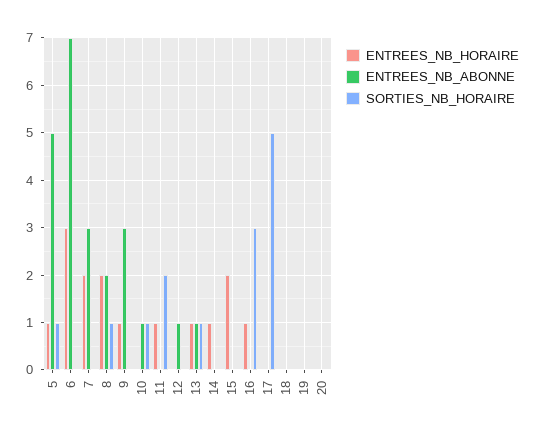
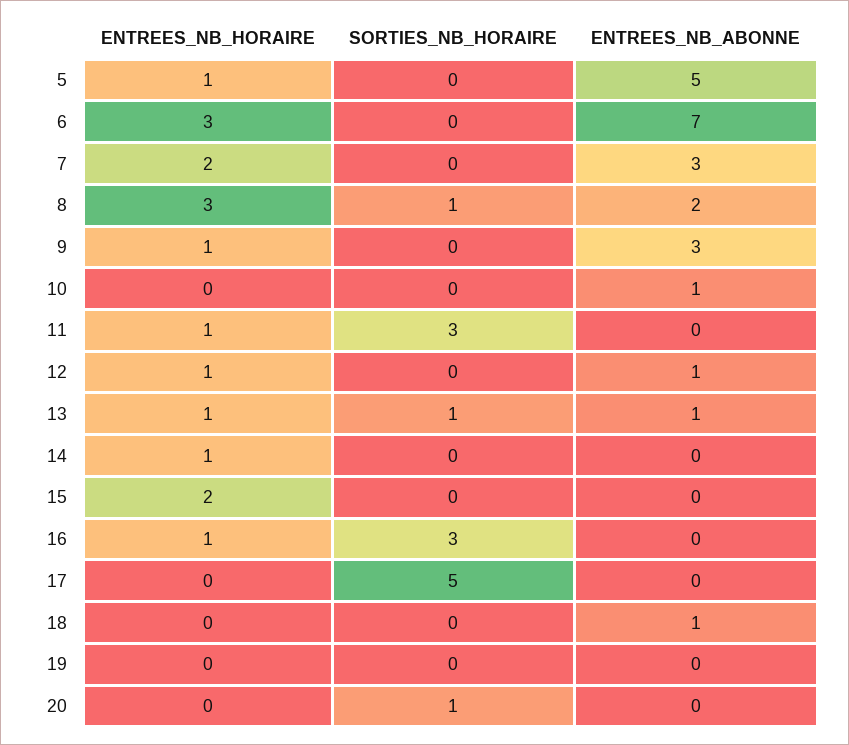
SORTIES_NB_HORAIRE, 5: 1 -> 0
ENTREES_NB_HORAIRE, 8: 2 -> 3
SORTIES_NB_HORAIRE, 10: 1 -> 0
SORTIES_NB_HORAIRE, 11: 2 -> 3
ENTREES_NB_HORAIRE, 12: 0 -> 1
ENTREES_NB_ABONNE, 18: 0 -> 1
SORTIES_NB_HORAIRE, 20: 0 -> 1

